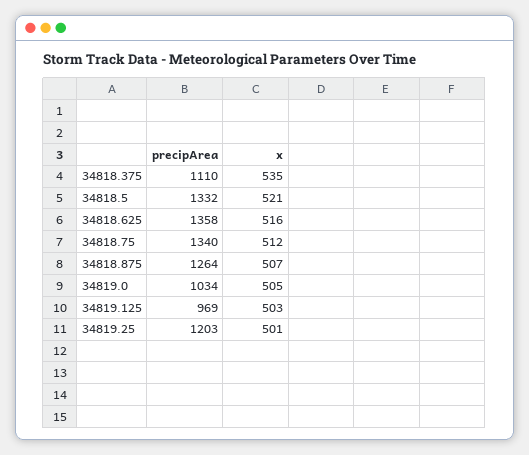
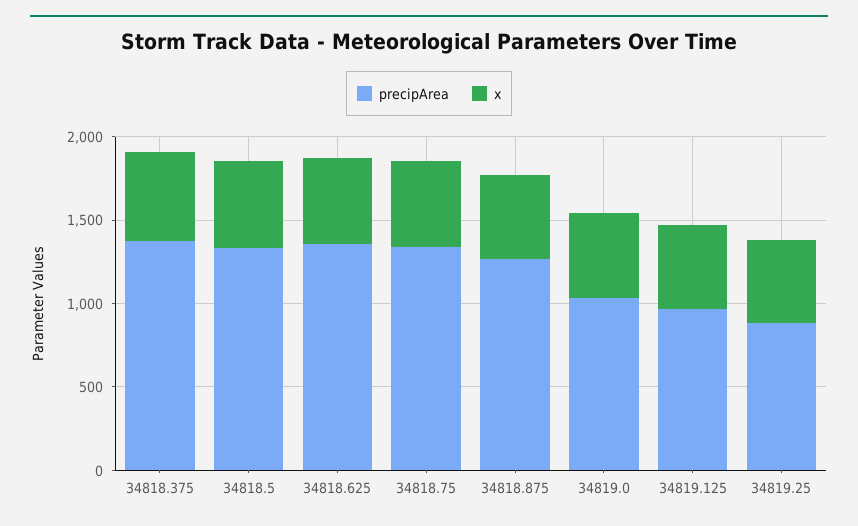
precipArea, 34818.375: 1110 -> 1400
precipArea, 34819.25: 1203 -> 900

